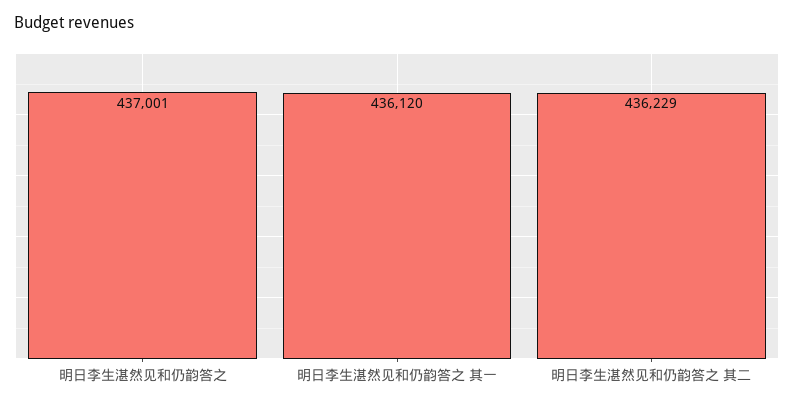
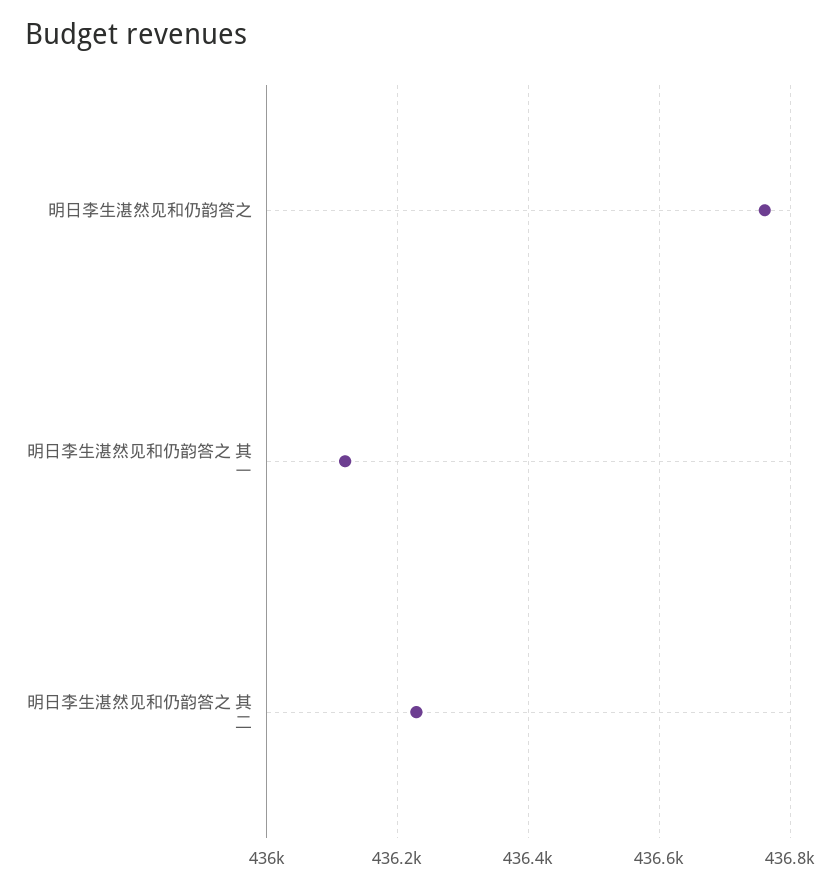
明日李生湛然见和仍韵答之: 437001 -> 436760

